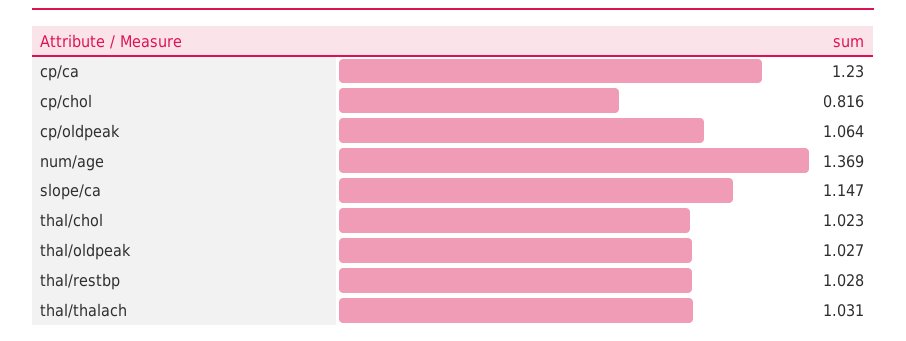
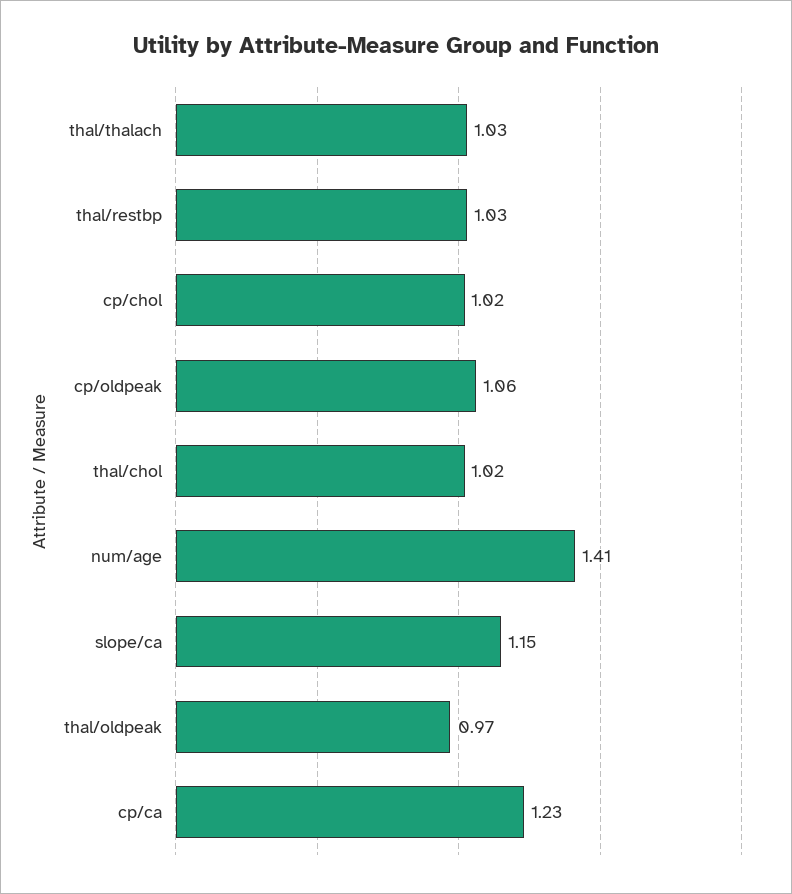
cp/chol: 0.816 -> 1.02
num/age: 1.369 -> 1.41
thal/oldpeak: 1.027 -> 0.97

